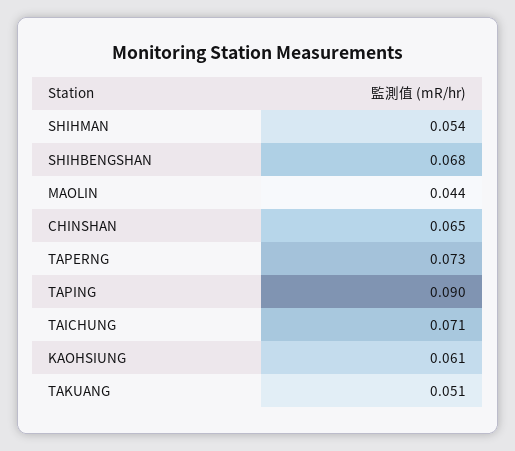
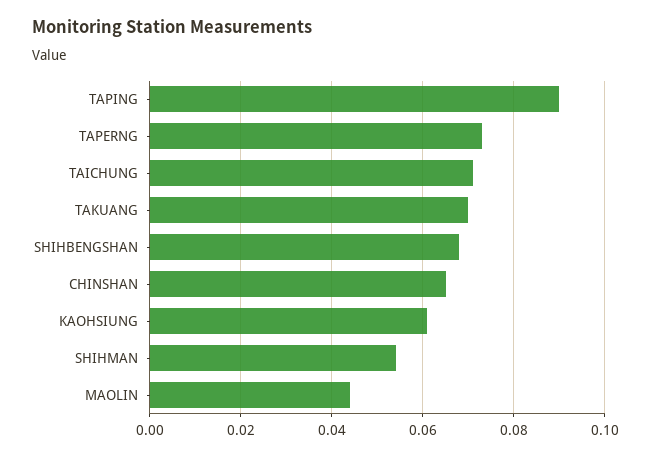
TAKUANG: 0.051 -> 0.07

